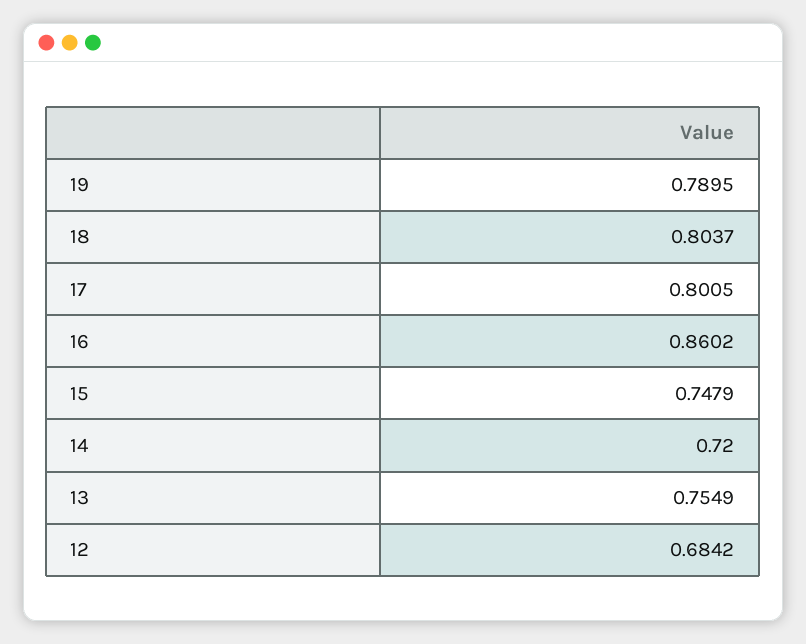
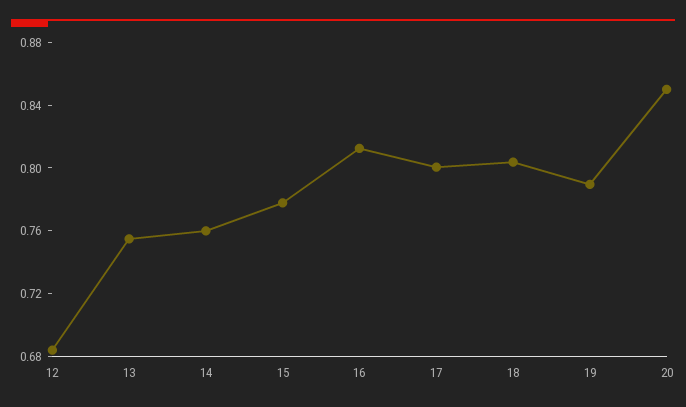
16: 0.8602 -> 0.81
15: 0.7479 -> 0.78
14: 0.72 -> 0.76
20: none -> 0.85

